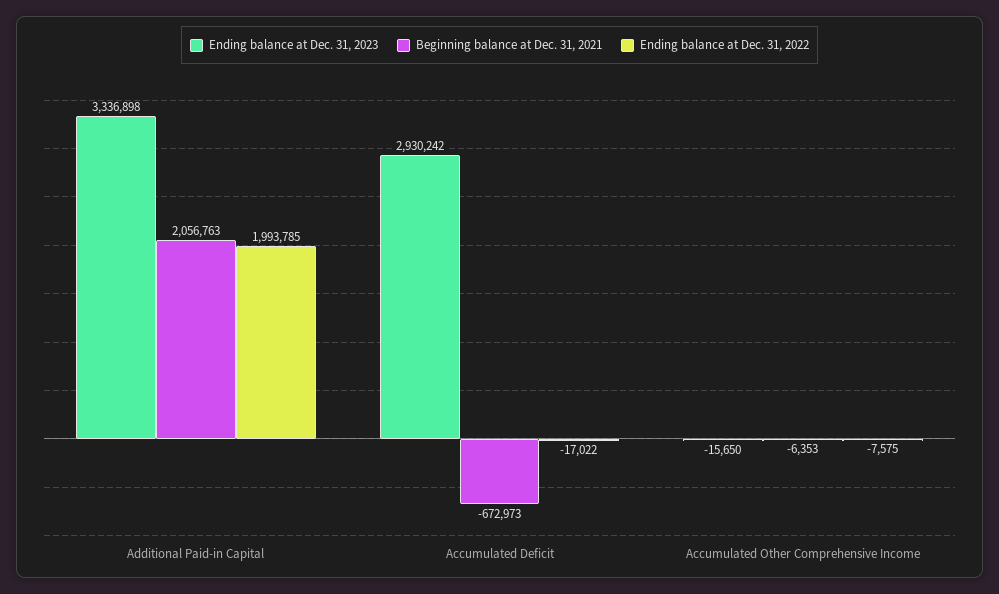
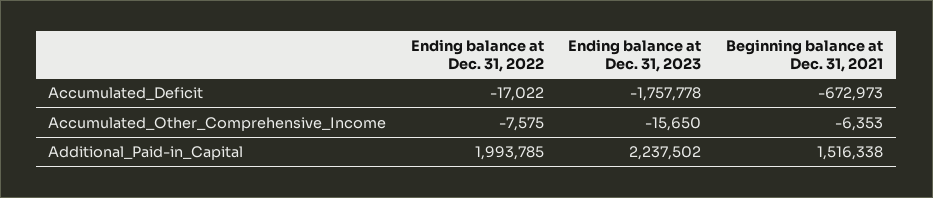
Ending balance at Dec. 31, 2023, Additional Paid-in Capital: 3336898 -> 2237502
Beginning balance at Dec. 31, 2021, Additional Paid-in Capital: 2056763 -> 1516338
Ending balance at Dec. 31, 2023, Accumulated Deficit: 2930242 -> -1757778

